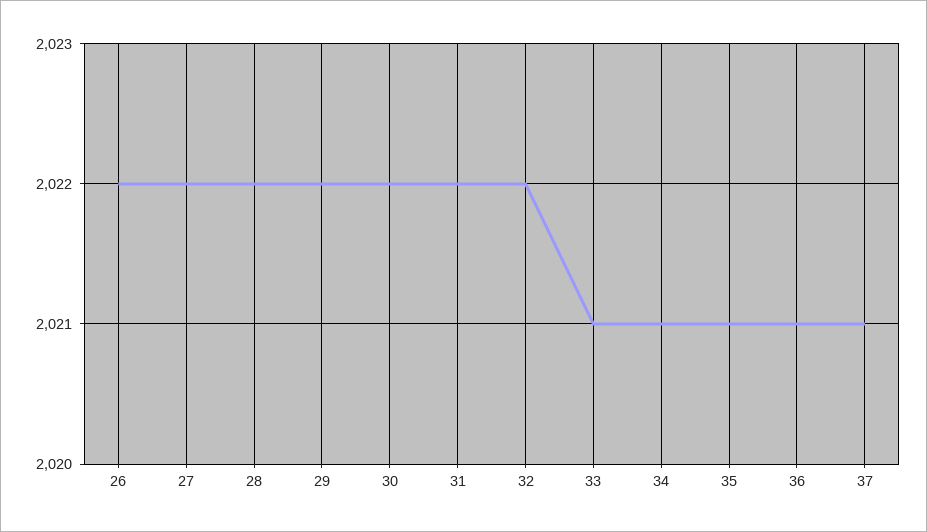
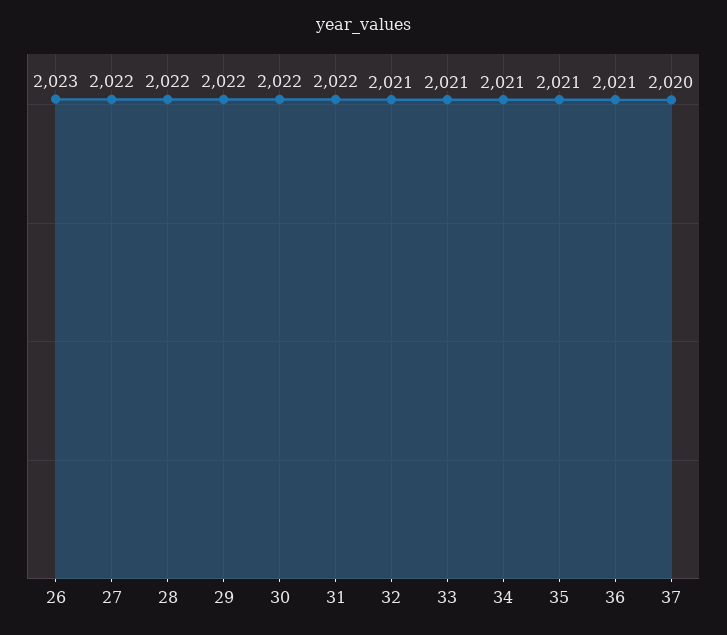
26: 2022 -> 2023
32: 2022 -> 2021
37: 2021 -> 2020

